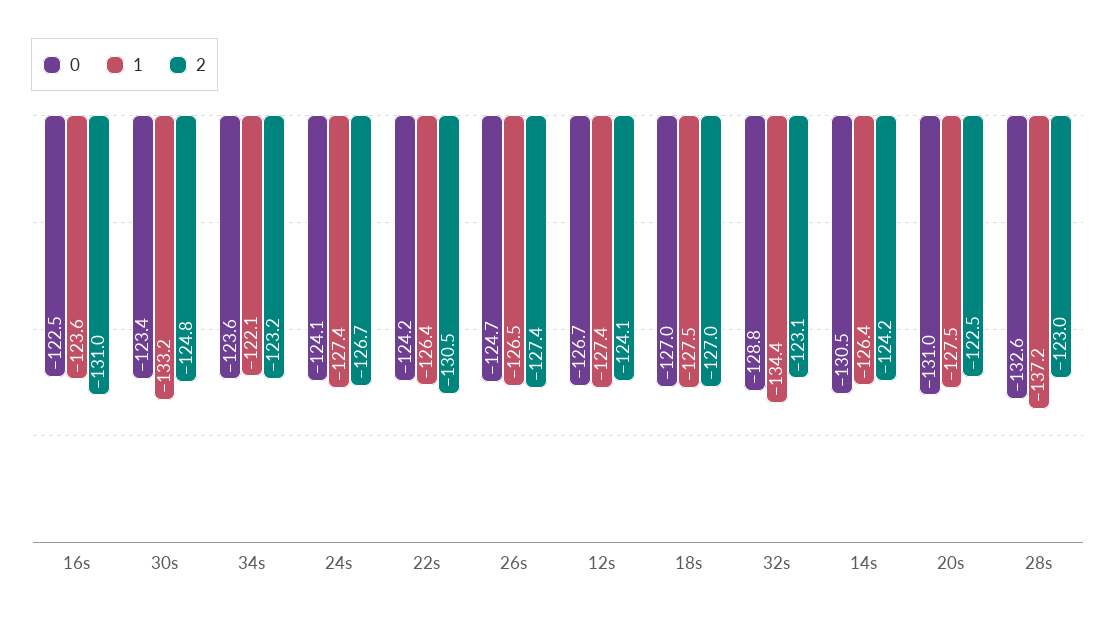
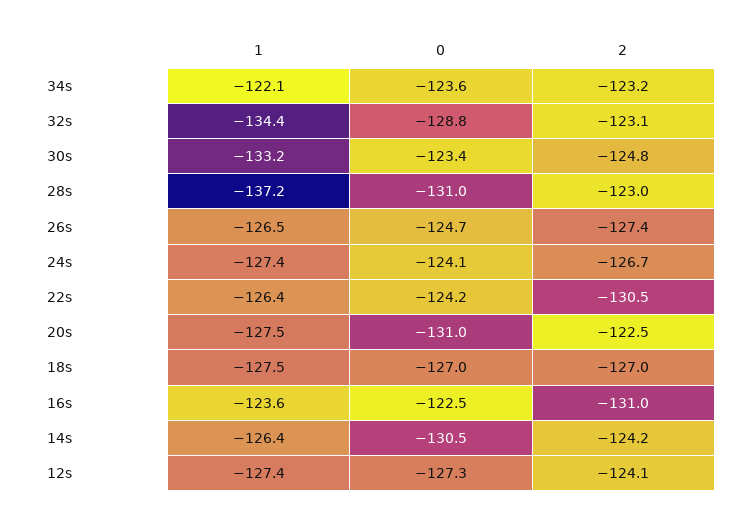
0, 12s: -126.7 -> -127.3
0, 28s: -132.6 -> -131

